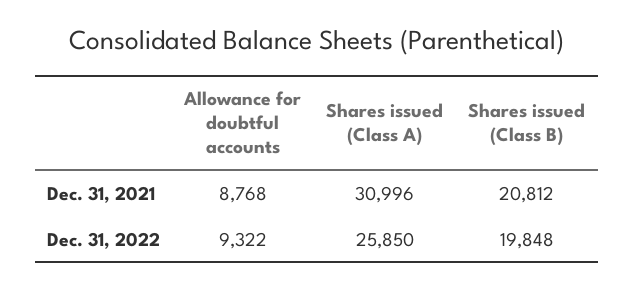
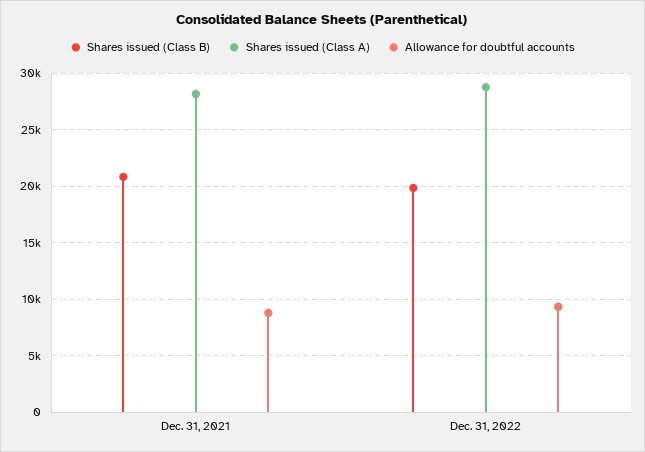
Shares issued (Class A), Dec. 31, 2021: 30996 -> 28000
Shares issued (Class A), Dec. 31, 2022: 25850 -> 29000

